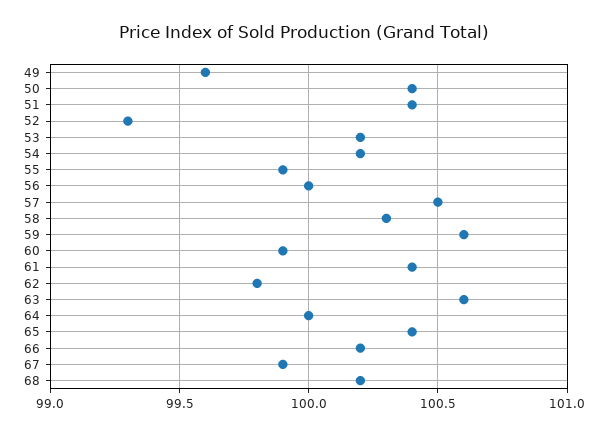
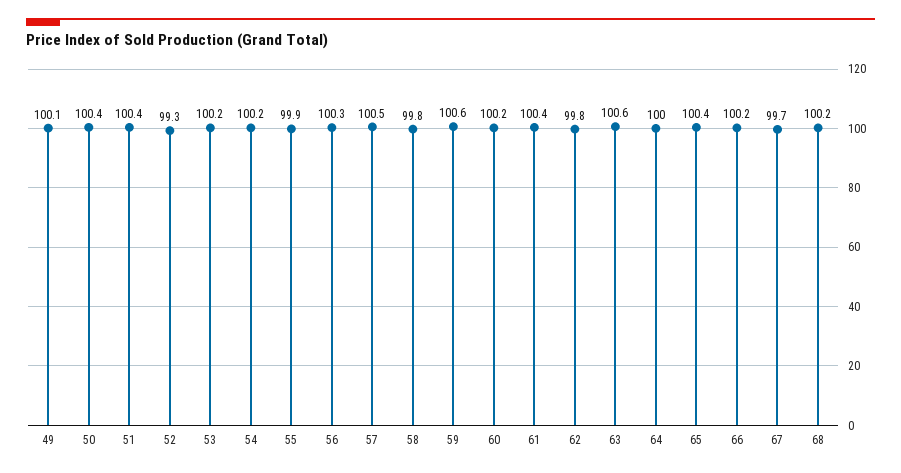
49: 99.6 -> 100.1
56: 100 -> 100.3
58: 100.3 -> 99.8
60: 99.9 -> 100.2
67: 99.9 -> 99.7

